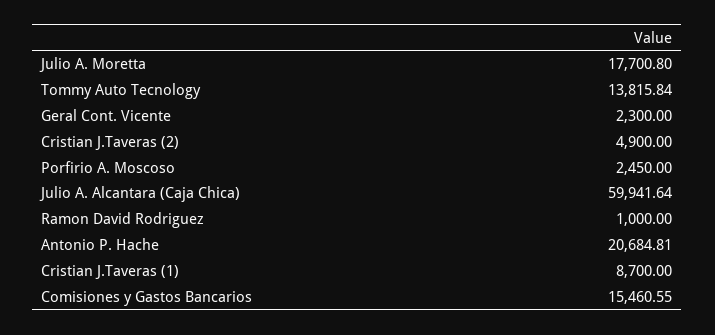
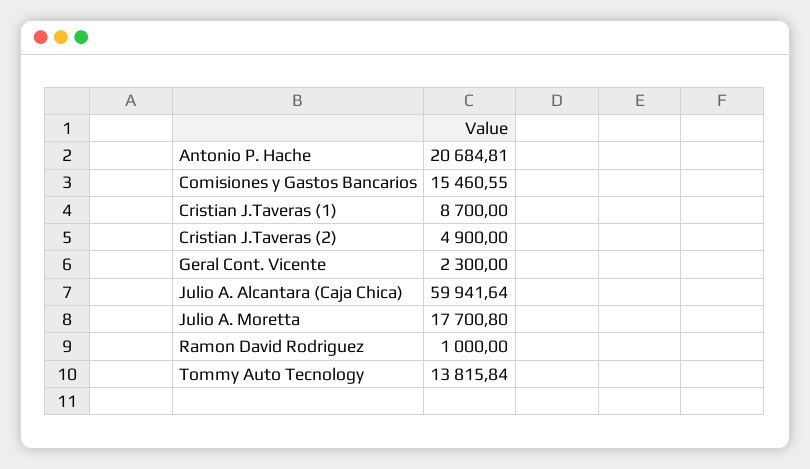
Porfirio A. Moscoso: 2450 -> none

